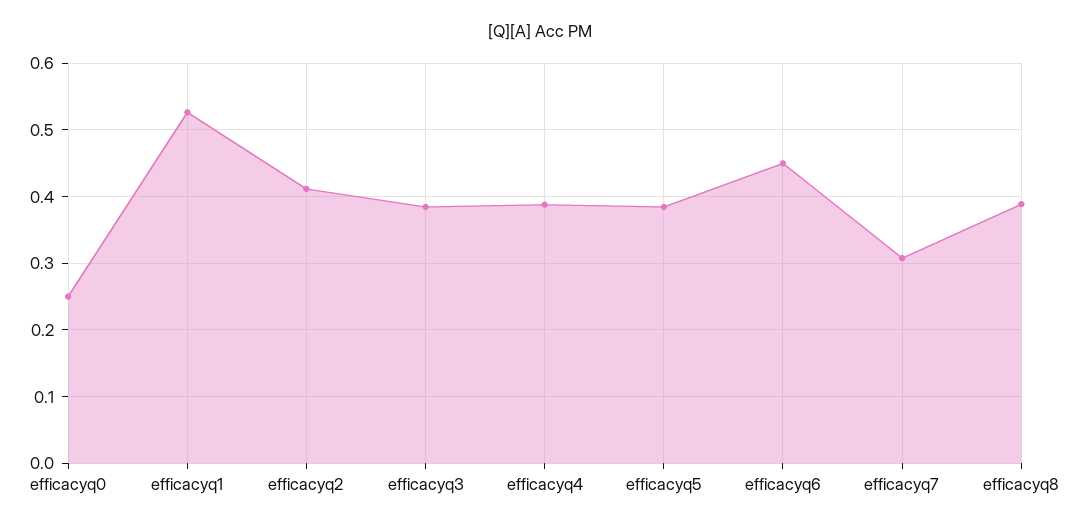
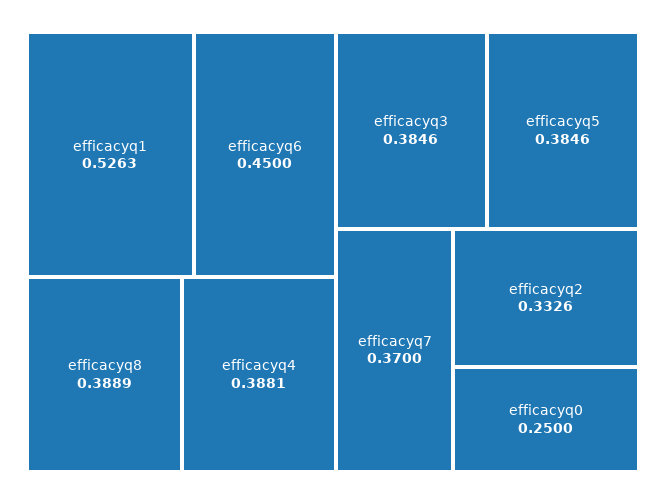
efficacyq2: 0.41 -> 0.3326
efficacyq7: 0.31 -> 0.37

